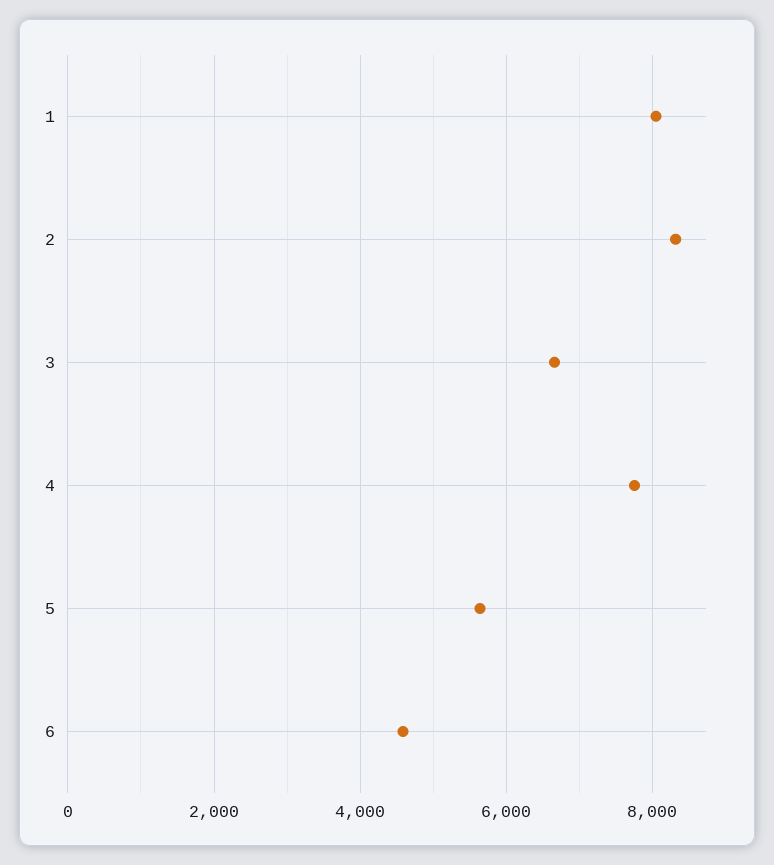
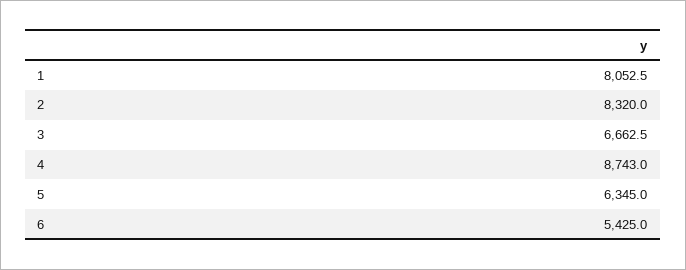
4: 7800 -> 8743
5: 5600 -> 6345
6: 4600 -> 5425

